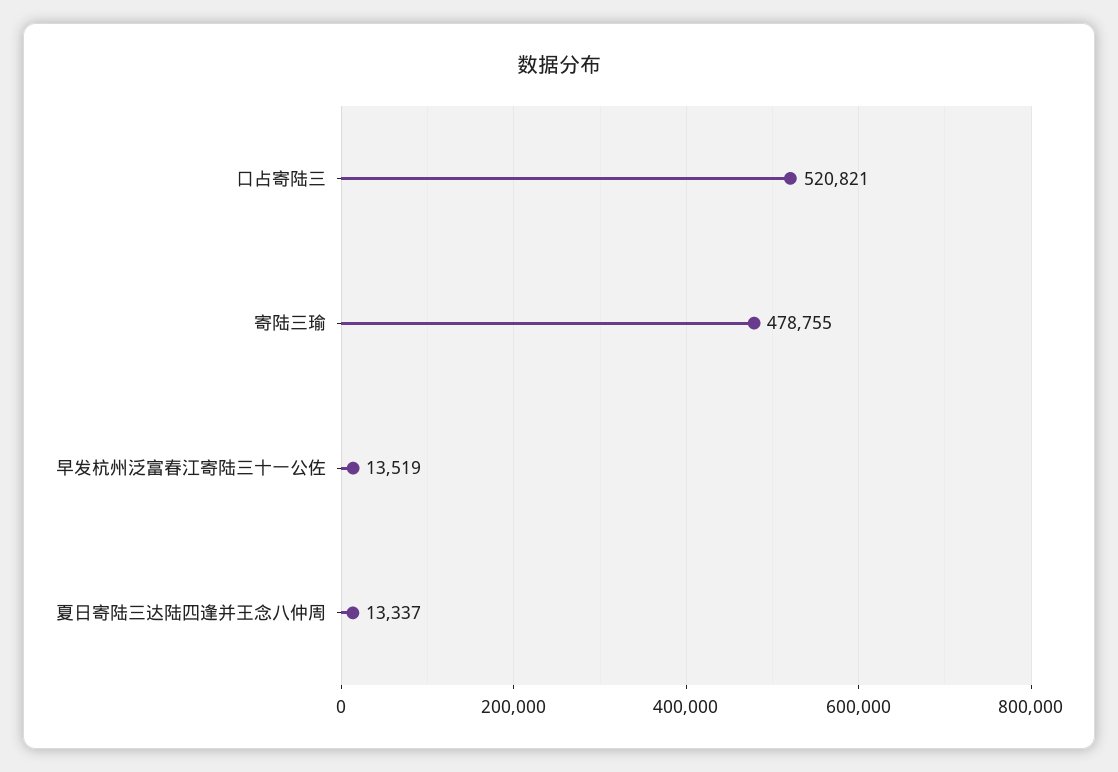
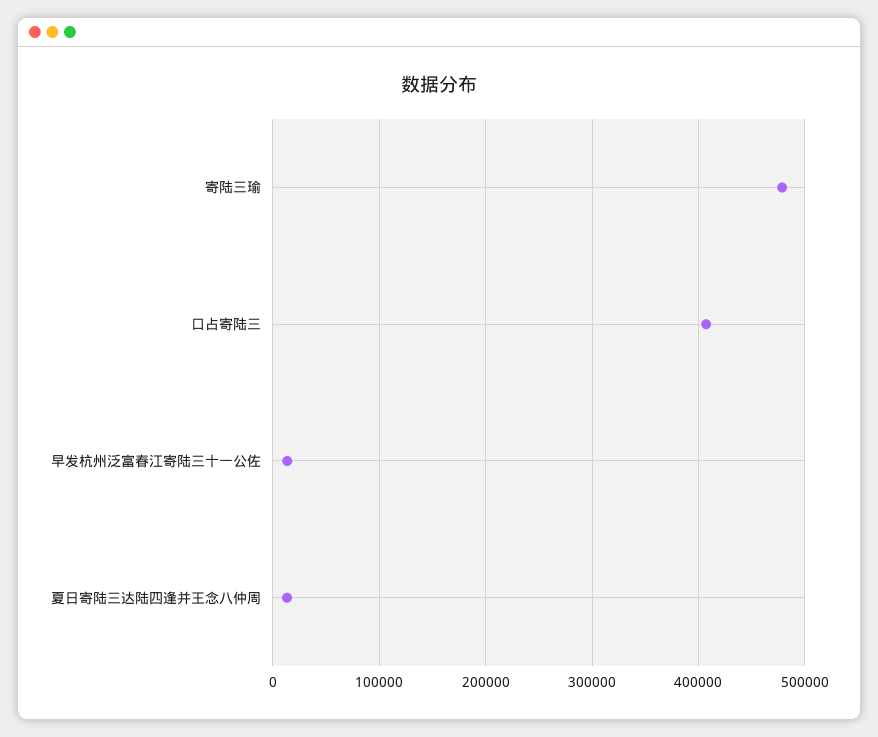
口占寄陆三: 520821 -> 410000

